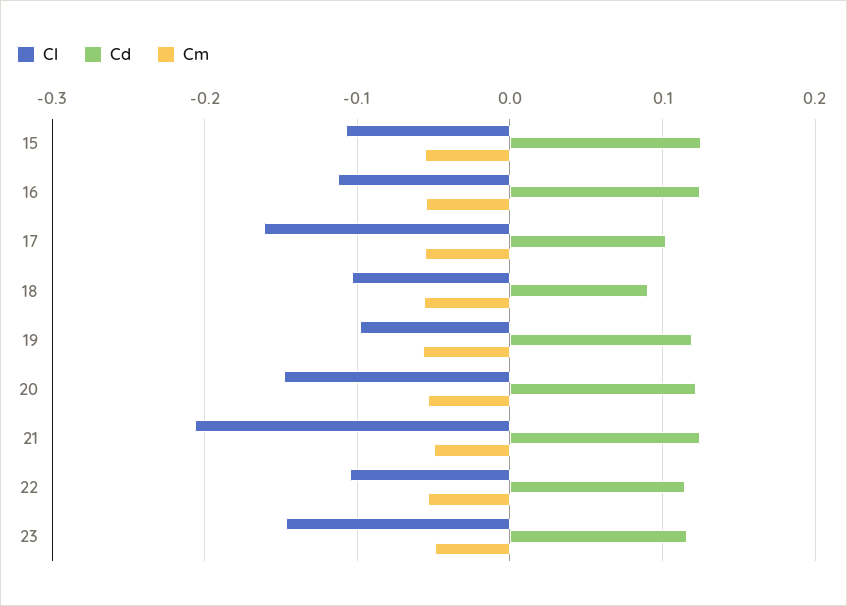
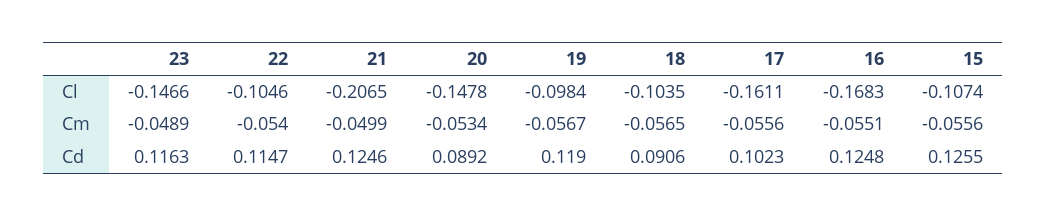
Cl, 16: -0.11 -> -0.1683
Cd, 20: 0.12 -> 0.0892

